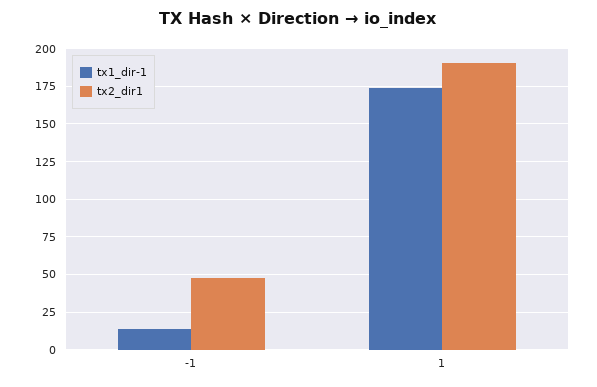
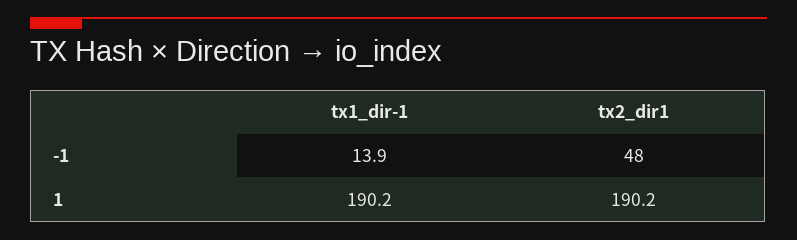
tx1_dir-1, 1: 175 -> 190.2

